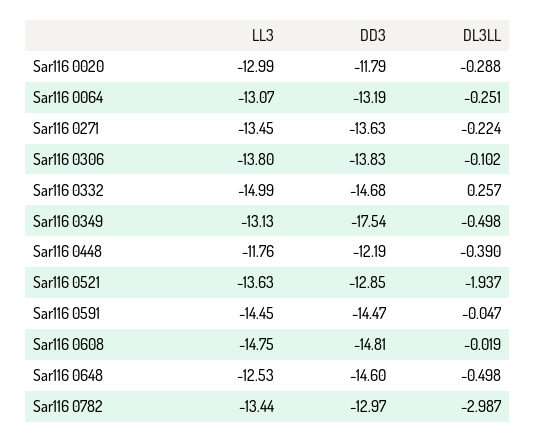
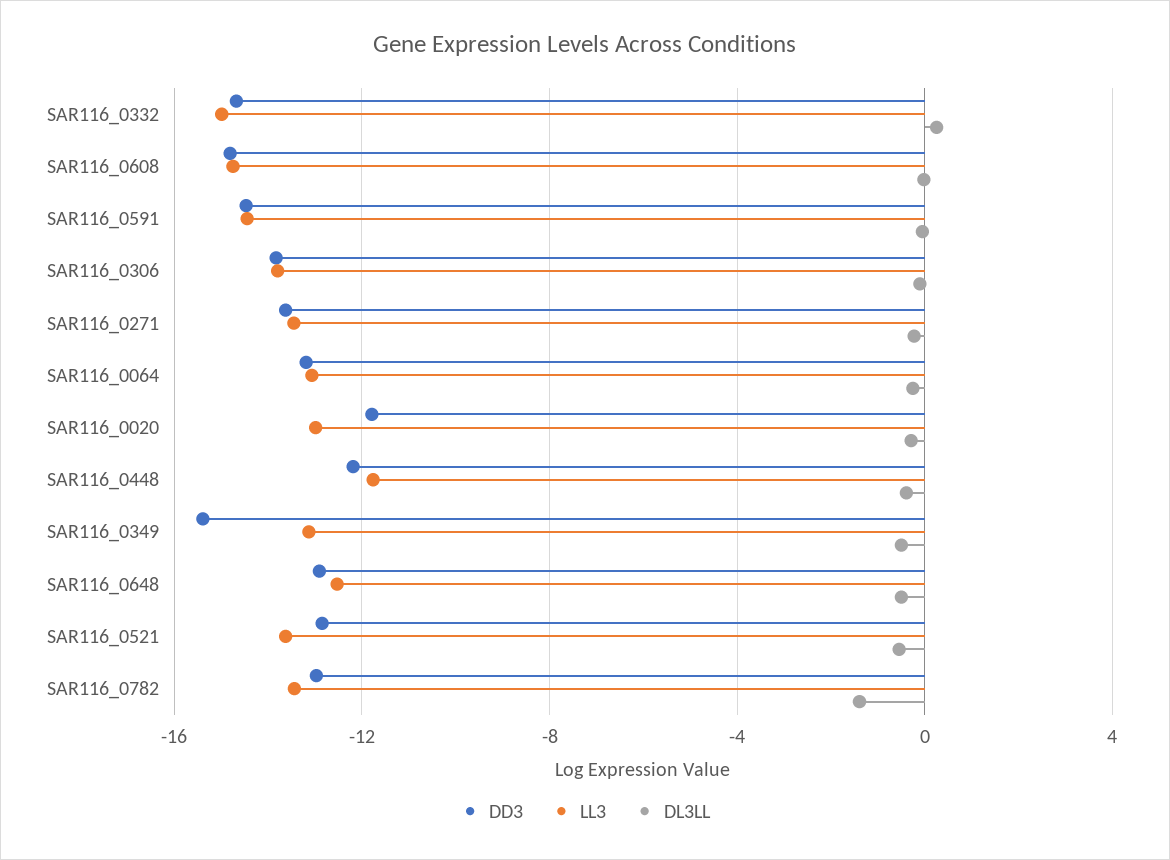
DD3, Sar116 0349: -17.54 -> -15.5
DL3LL, Sar116 0521: -1.937 -> -0.5
DD3, Sar116 0648: -14.6 -> -13
DL3LL, Sar116 0782: -2.987 -> -1.5

